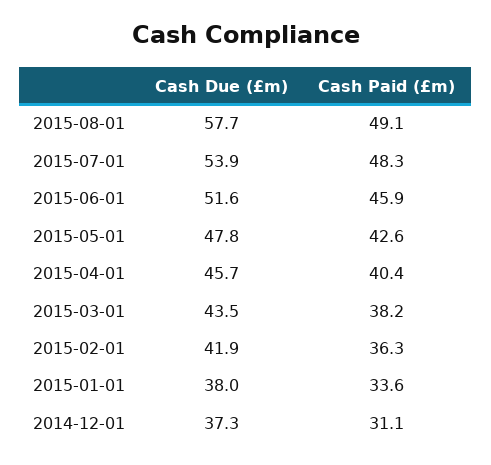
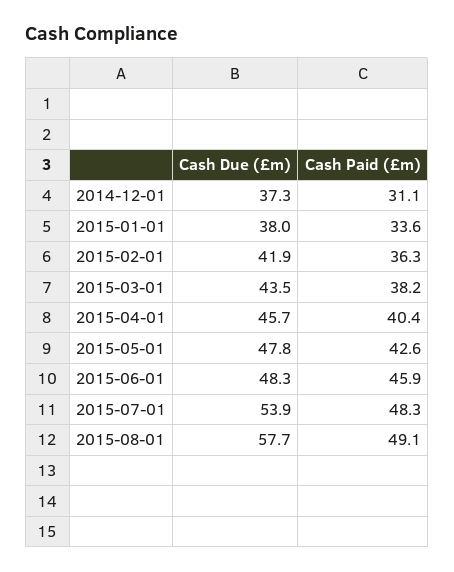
Cash Due (£m), 2015-06-01: 51.6 -> 48.3

